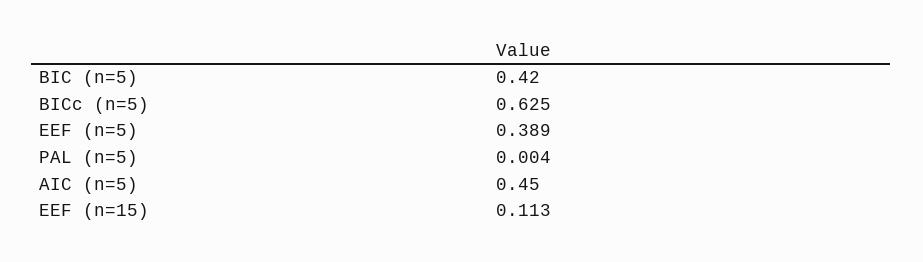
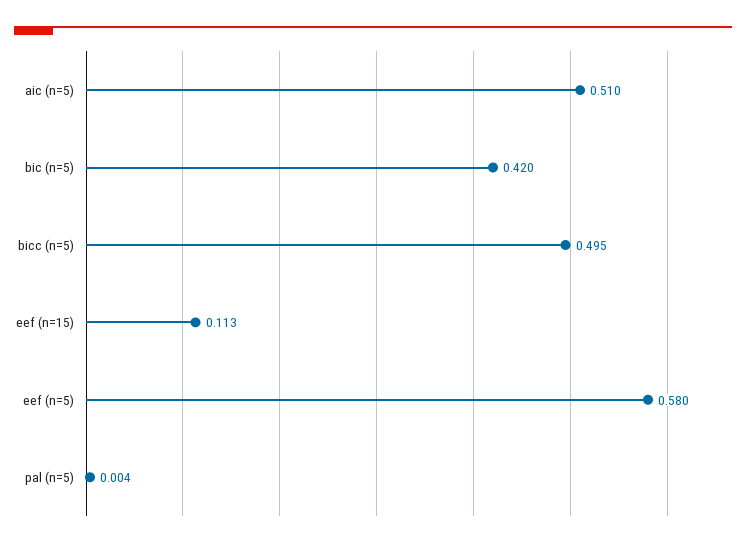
BICc (n=5): 0.625 -> 0.495
EEF (n=5): 0.389 -> 0.58
AIC (n=5): 0.45 -> 0.51

